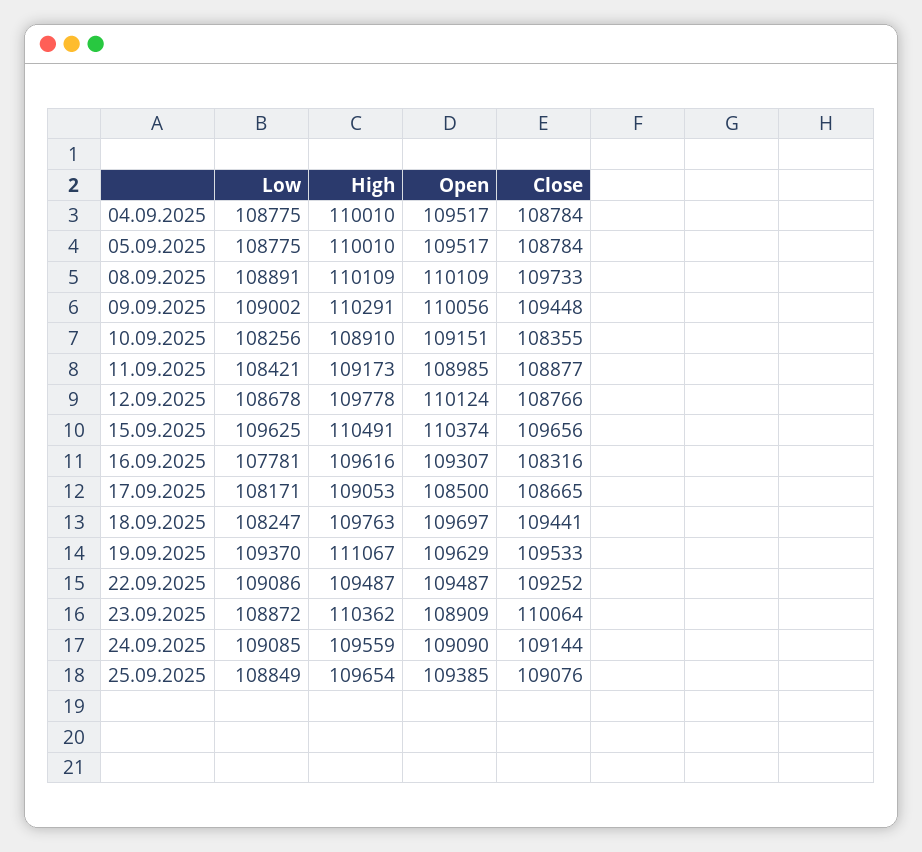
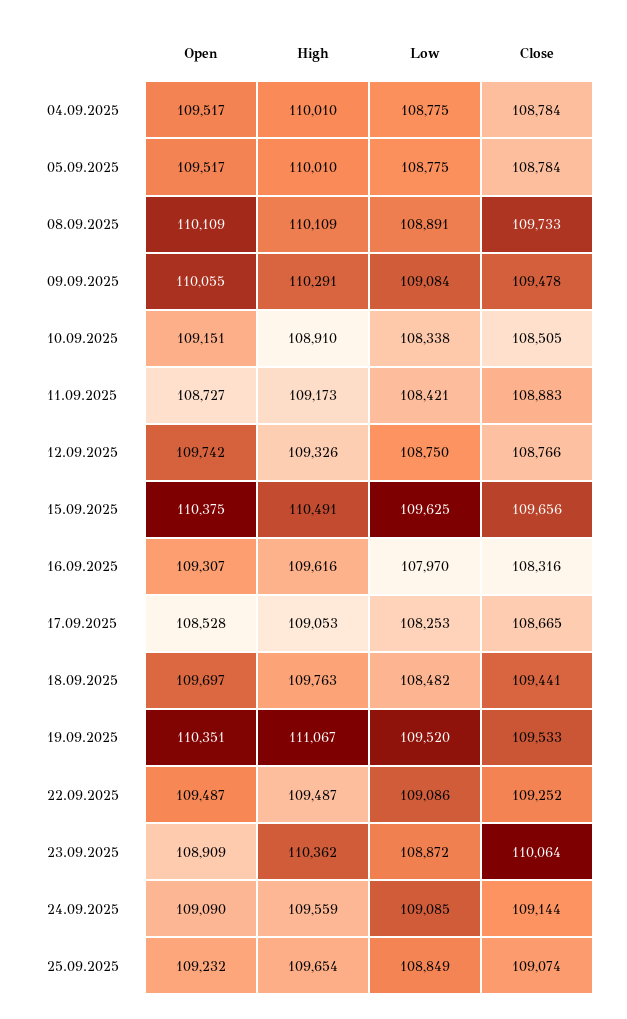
Low, 09.09.2025: 109002 -> 109084
Open, 09.09.2025: 110056 -> 110055
Close, 09.09.2025: 109448 -> 109478
Low, 10.09.2025: 108256 -> 108338
Close, 10.09.2025: 108355 -> 108505
Open, 11.09.2025: 108985 -> 108727
Close, 11.09.2025: 108877 -> 108883
Low, 12.09.2025: 108678 -> 108750
High, 12.09.2025: 109778 -> 109326
Open, 12.09.2025: 110124 -> 109742
Open, 15.09.2025: 110374 -> 110375
Low, 16.09.2025: 107781 -> 107970
Low, 17.09.2025: 108171 -> 108253
Open, 17.09.2025: 108500 -> 108528
Low, 18.09.2025: 108247 -> 108482
Low, 19.09.2025: 109370 -> 109520
Open, 19.09.2025: 109629 -> 110351
Open, 25.09.2025: 109385 -> 109232
Close, 25.09.2025: 109076 -> 109074

